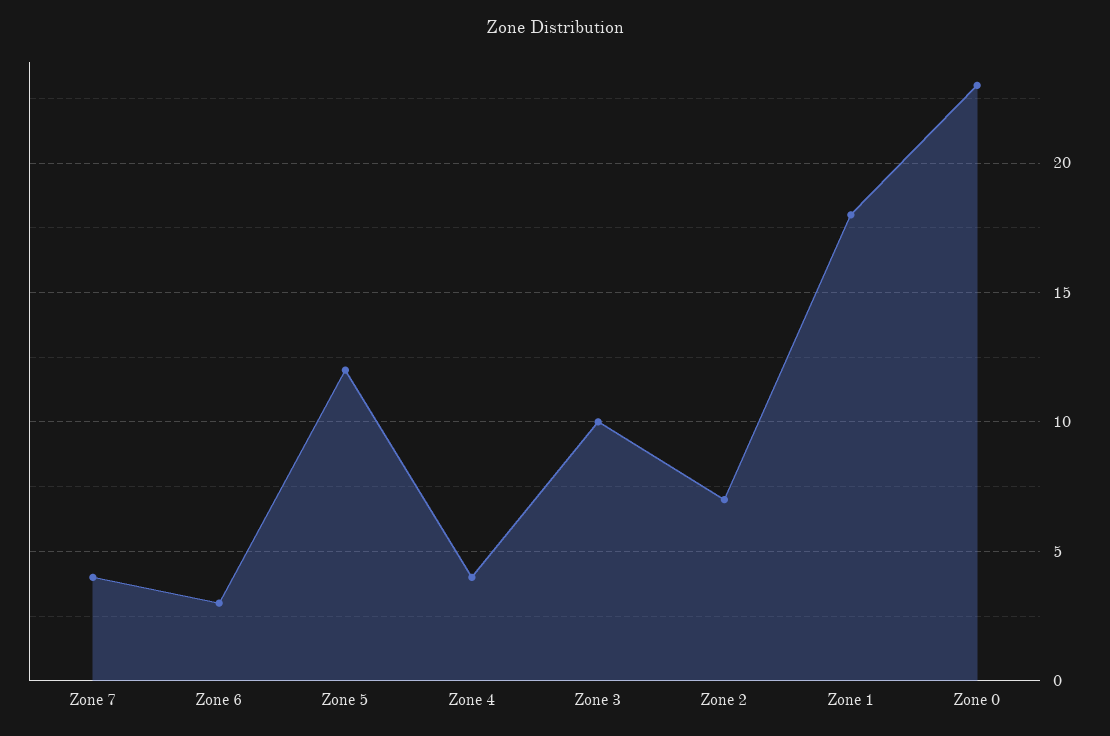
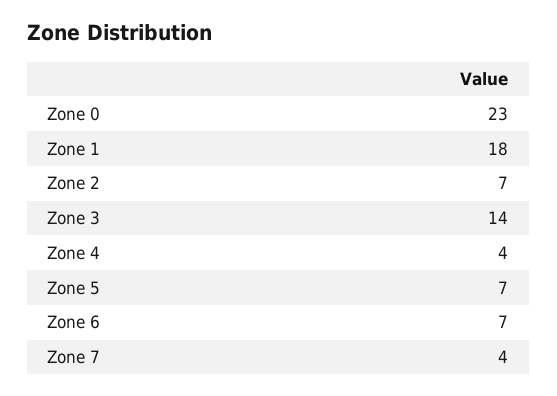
Zone 6: 3 -> 7
Zone 5: 12 -> 7
Zone 3: 10 -> 14

